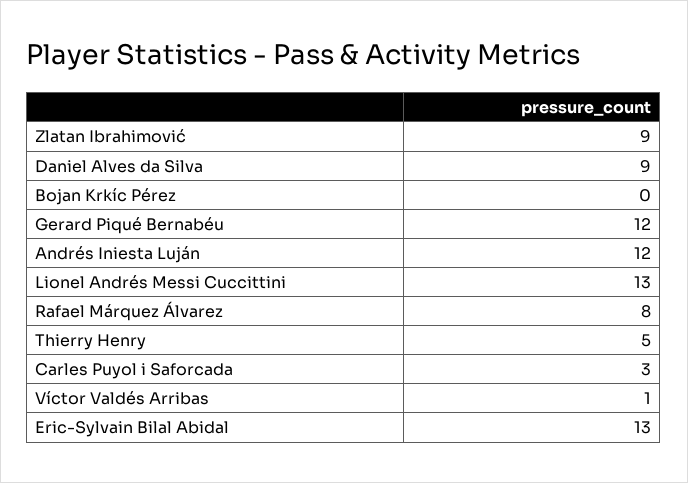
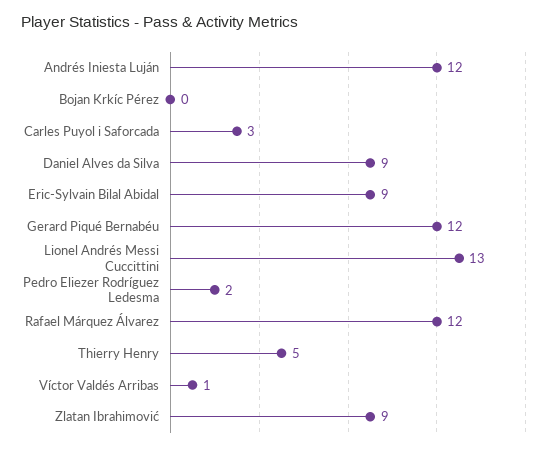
Rafael Márquez Álvarez: 8 -> 12
Eric-Sylvain Bilal Abidal: 13 -> 9
Pedro Eliezer Rodríguez Ledesma: none -> 2

